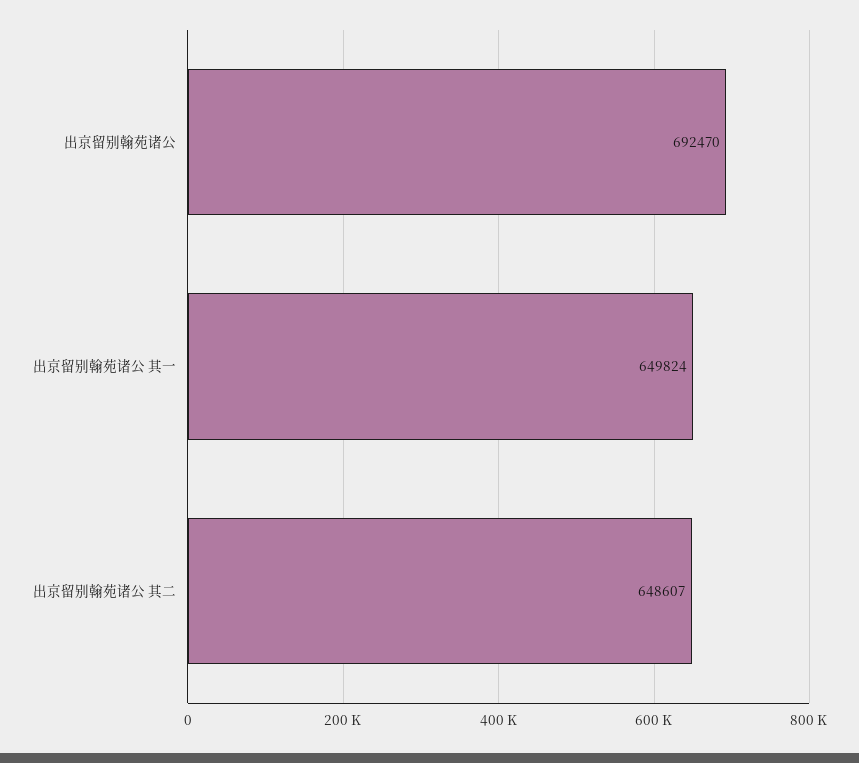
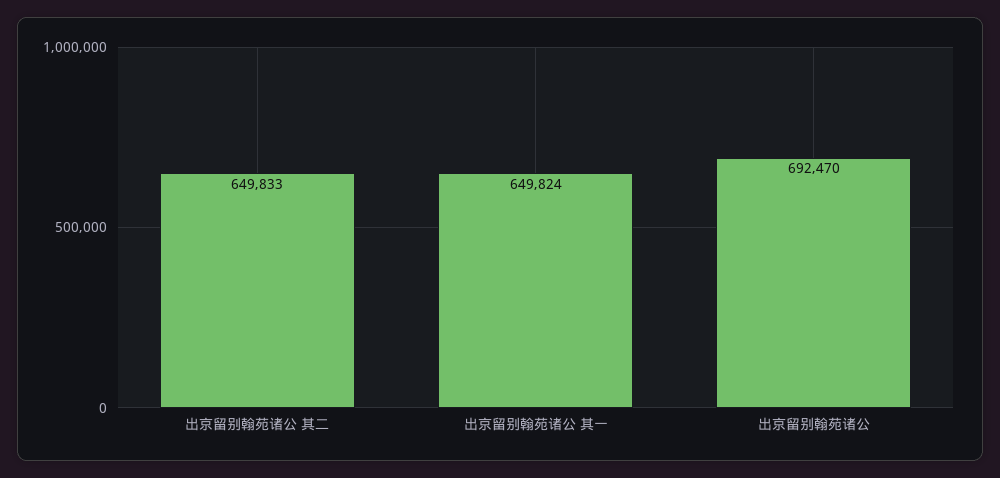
出京留别翰苑诸公 其二: 648607 -> 649833

